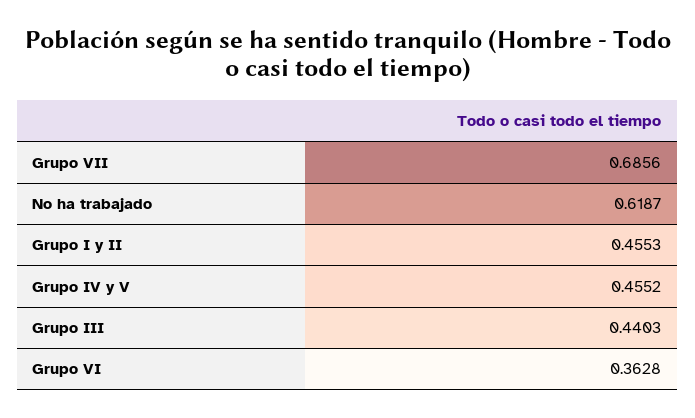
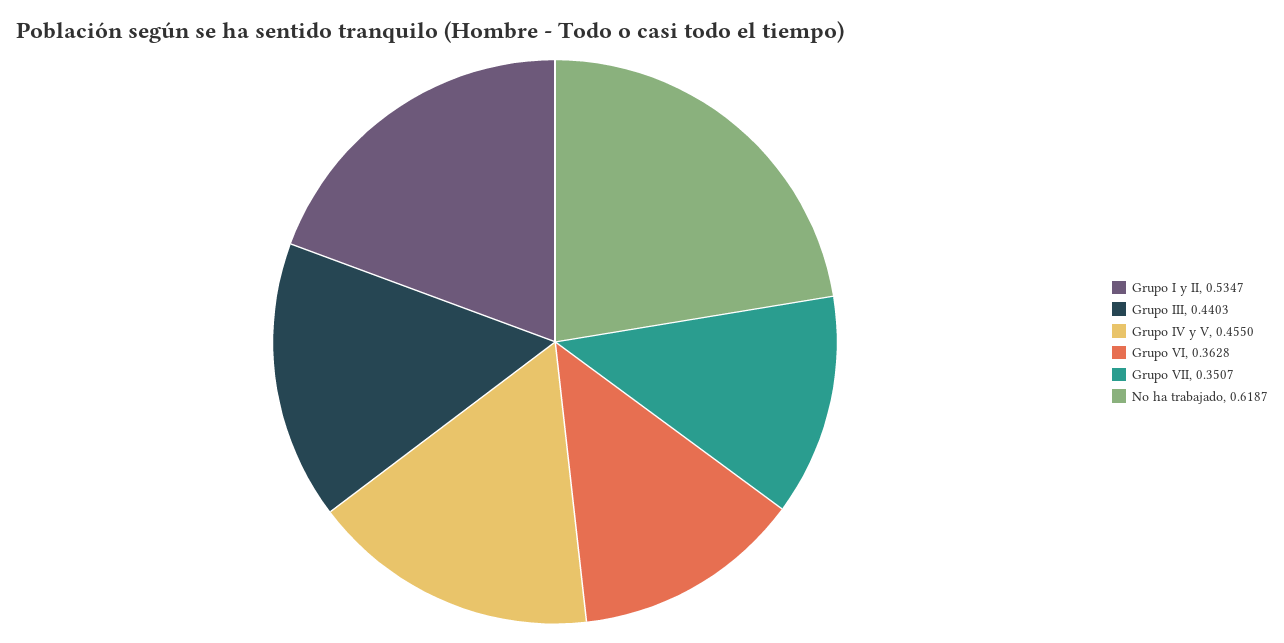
Grupo VII: 0.6856 -> 0.3507
Grupo I y II: 0.4553 -> 0.5347
Grupo IV y V: 0.4552 -> 0.455

